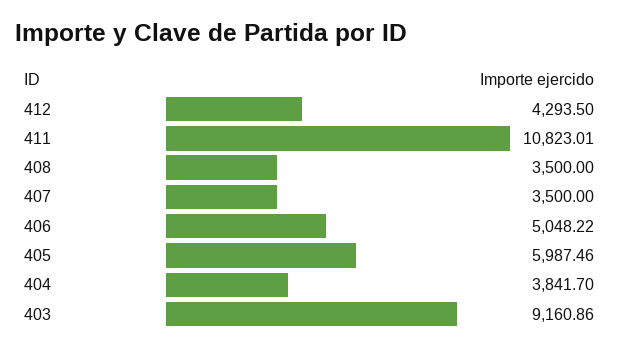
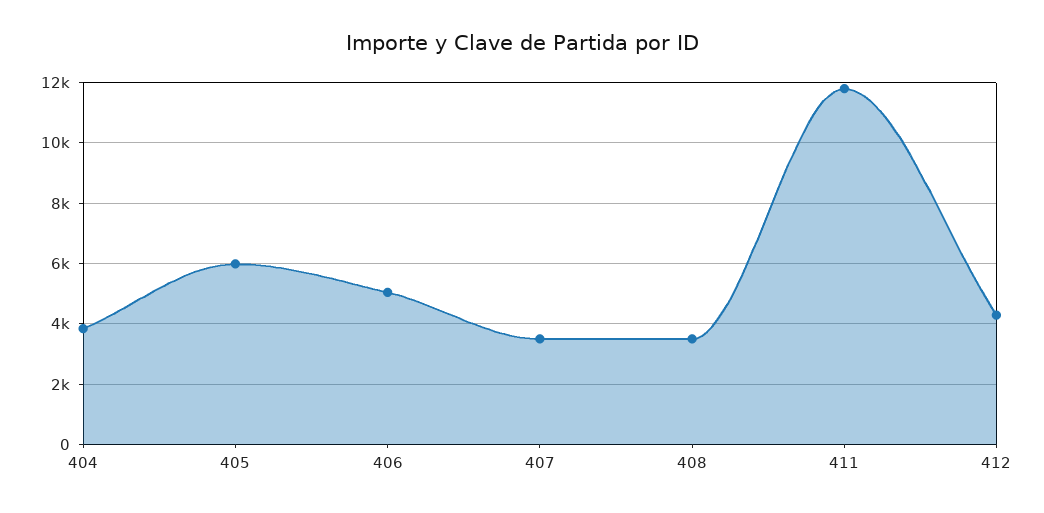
411: 10823.01 -> 11800
403: 9160.86 -> none

